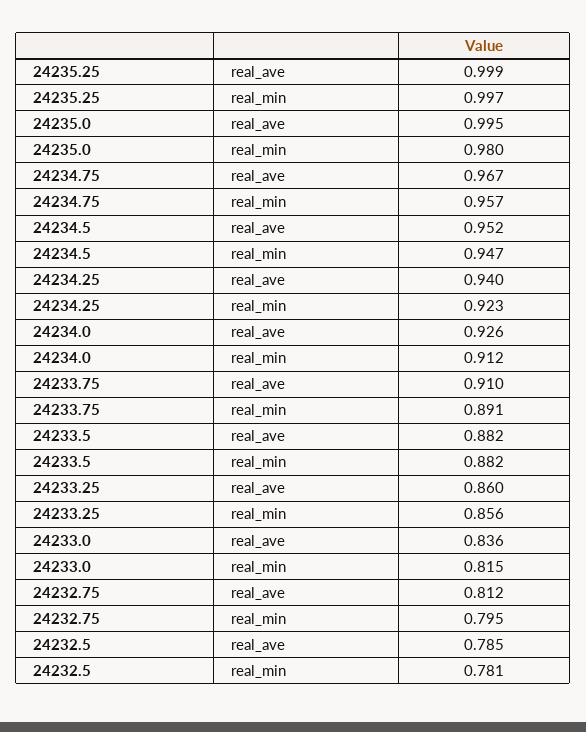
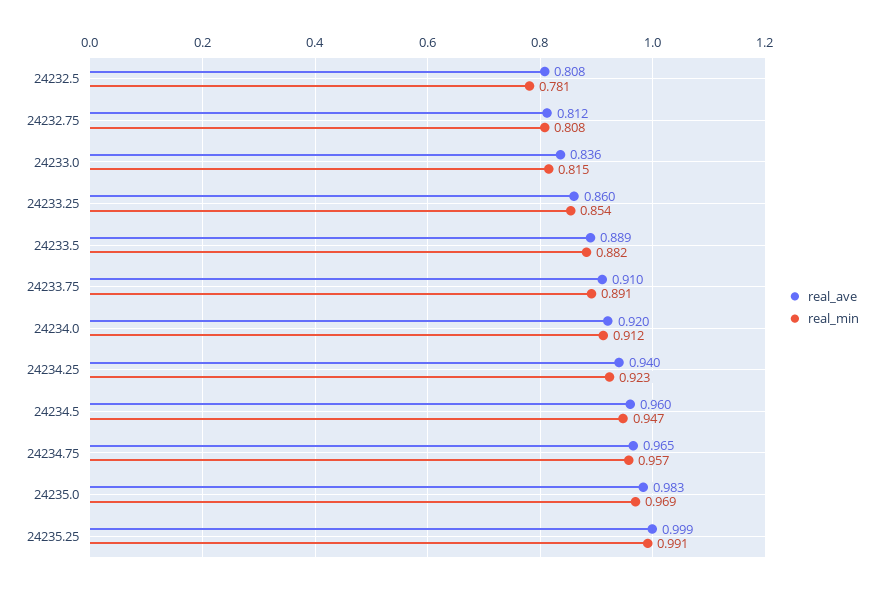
real_min, 24235.25: 0.997 -> 0.991
real_ave, 24235.0: 0.995 -> 0.983
real_min, 24235.0: 0.98 -> 0.969
real_ave, 24234.75: 0.967 -> 0.965
real_ave, 24234.5: 0.952 -> 0.96
real_ave, 24234.0: 0.926 -> 0.92
real_ave, 24233.5: 0.882 -> 0.889
real_min, 24233.25: 0.856 -> 0.854
real_min, 24232.75: 0.795 -> 0.808
real_ave, 24232.5: 0.785 -> 0.808

